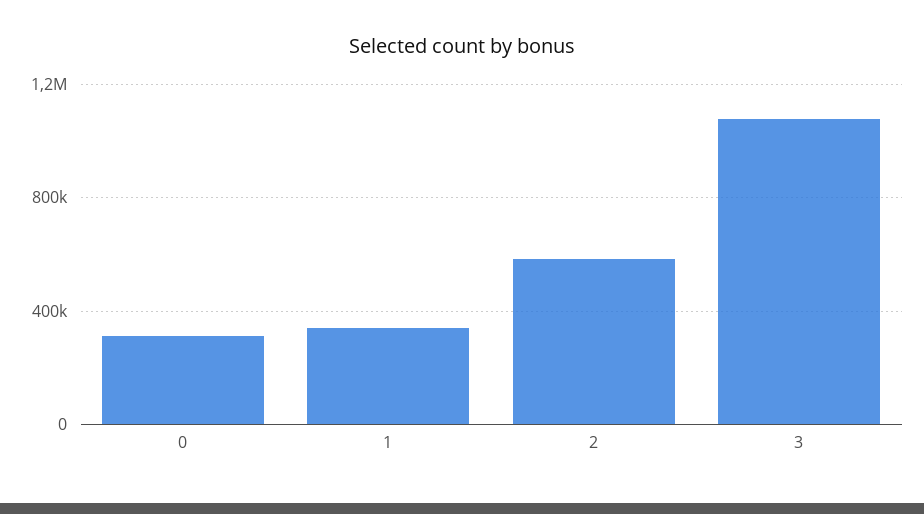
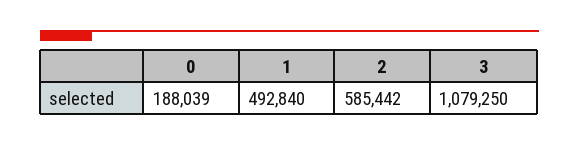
0: 300000 -> 188039
1: 350000 -> 492840

